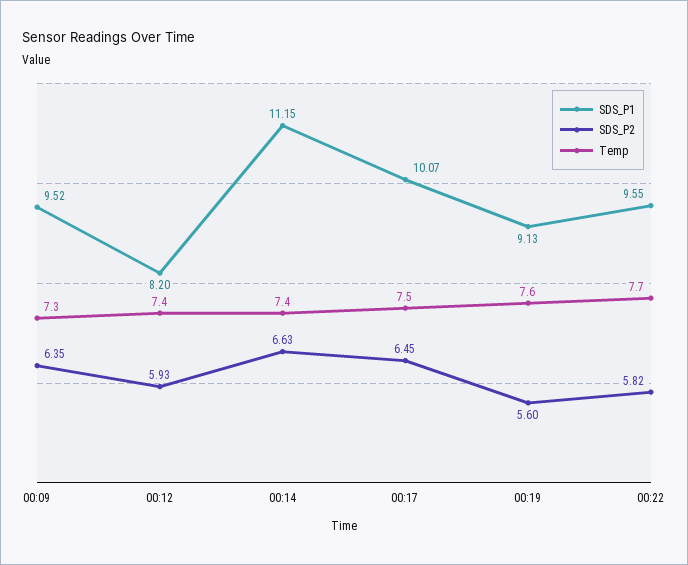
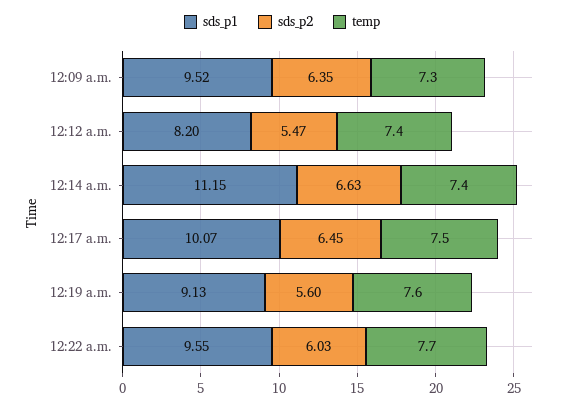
SDS_P2, 00:12: 5.93 -> 5.47
SDS_P2, 00:22: 5.82 -> 6.03

